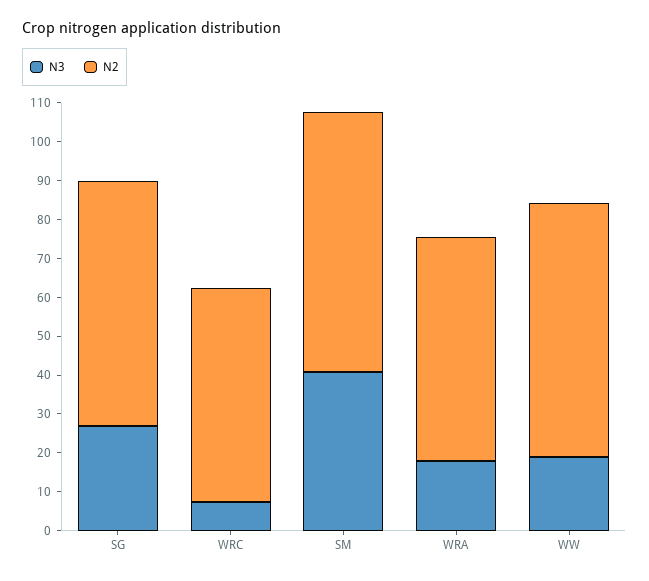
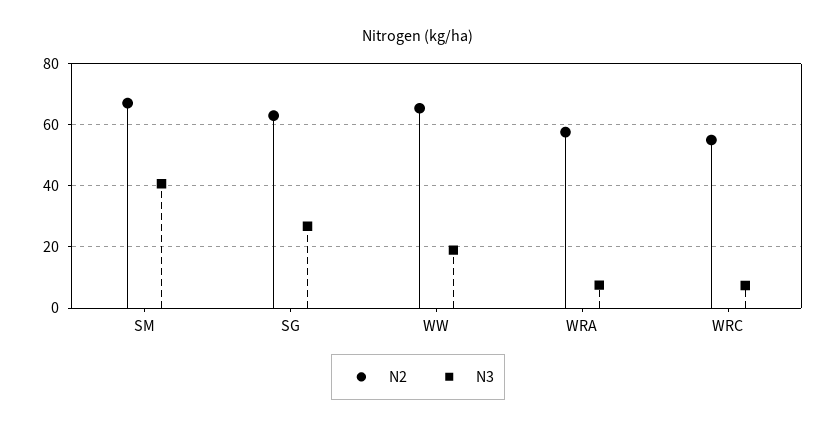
N3, WRA: 17.5 -> 8

